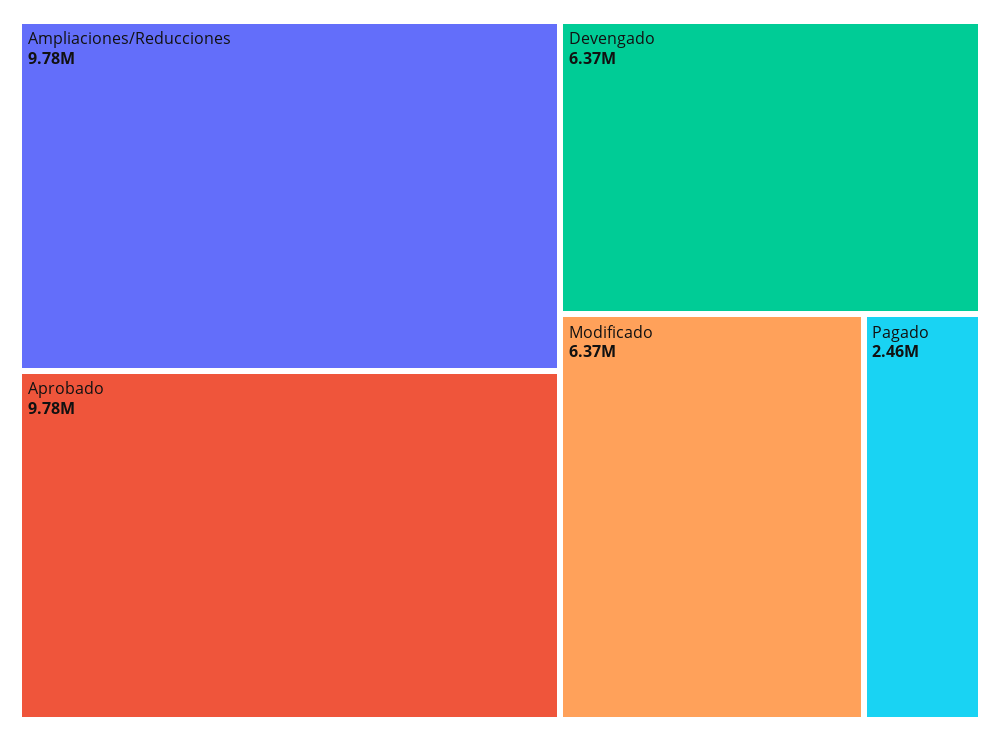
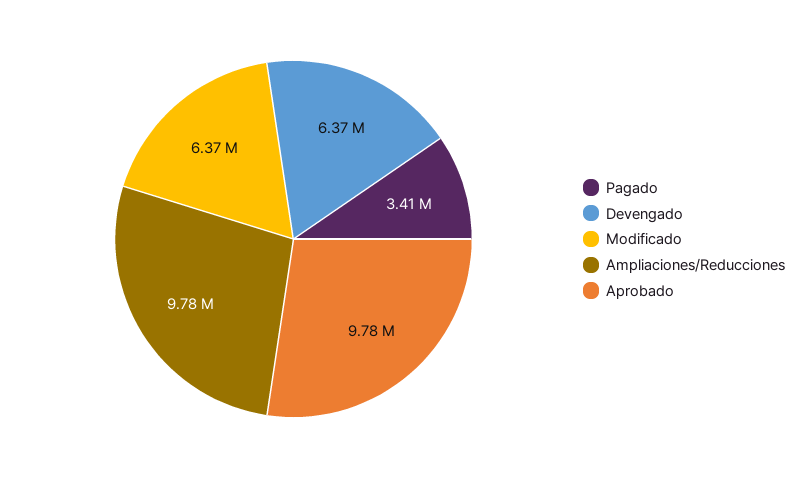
Pagado: 2460000 -> 3410000

